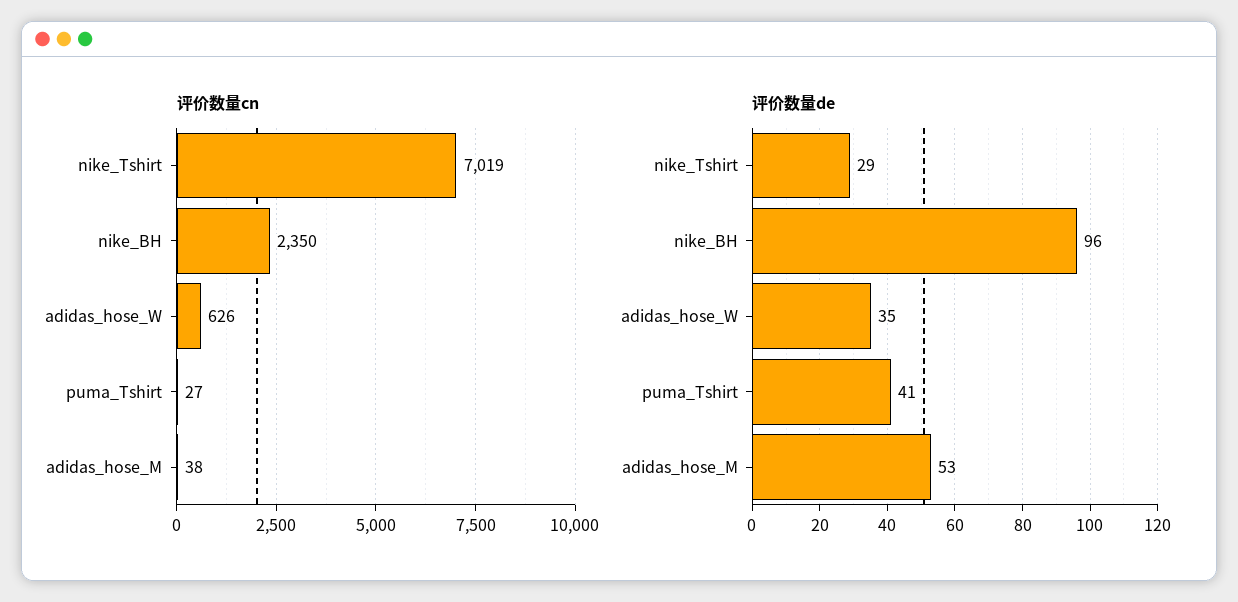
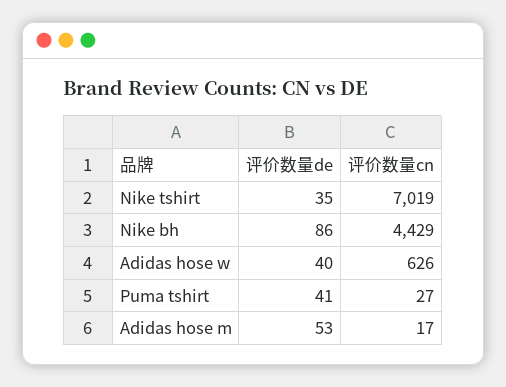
评价数量cn, nike_BH: 2350 -> 4429
评价数量cn, adidas_hose_M: 38 -> 17
评价数量de, nike_Tshirt: 29 -> 35
评价数量de, nike_BH: 96 -> 86
评价数量de, adidas_hose_W: 35 -> 40

